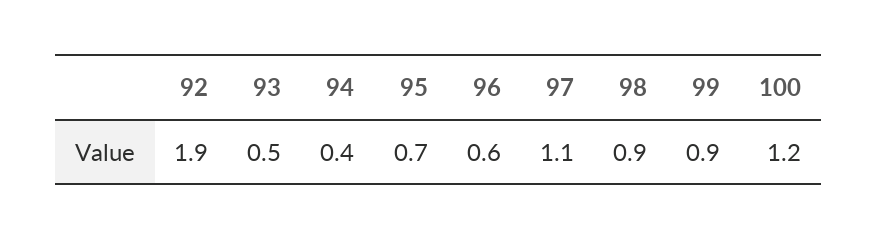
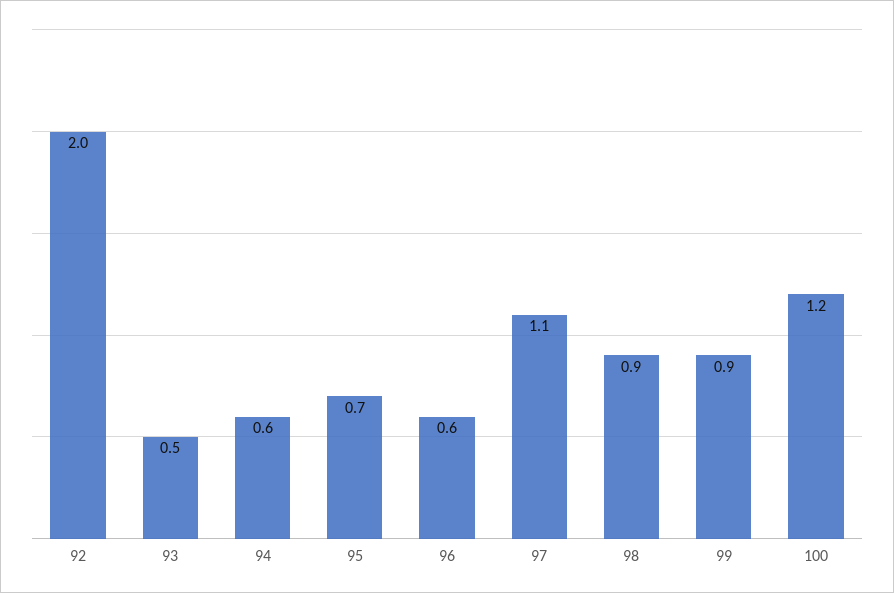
92: 1.9 -> 2
94: 0.4 -> 0.6

